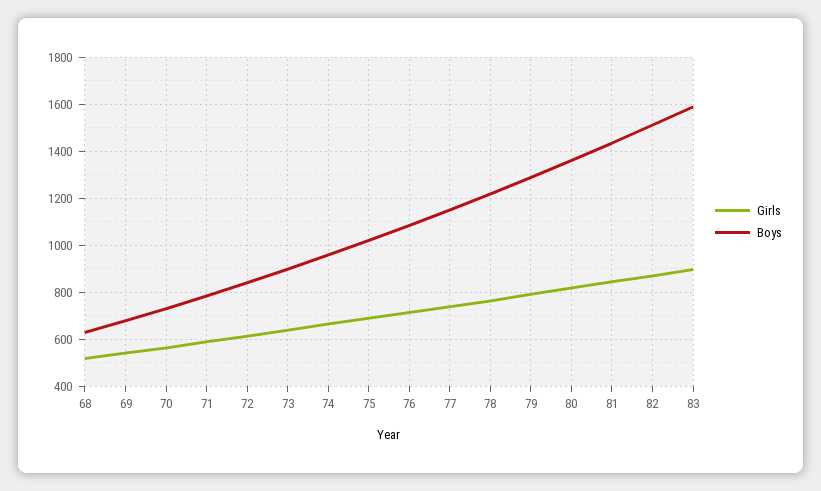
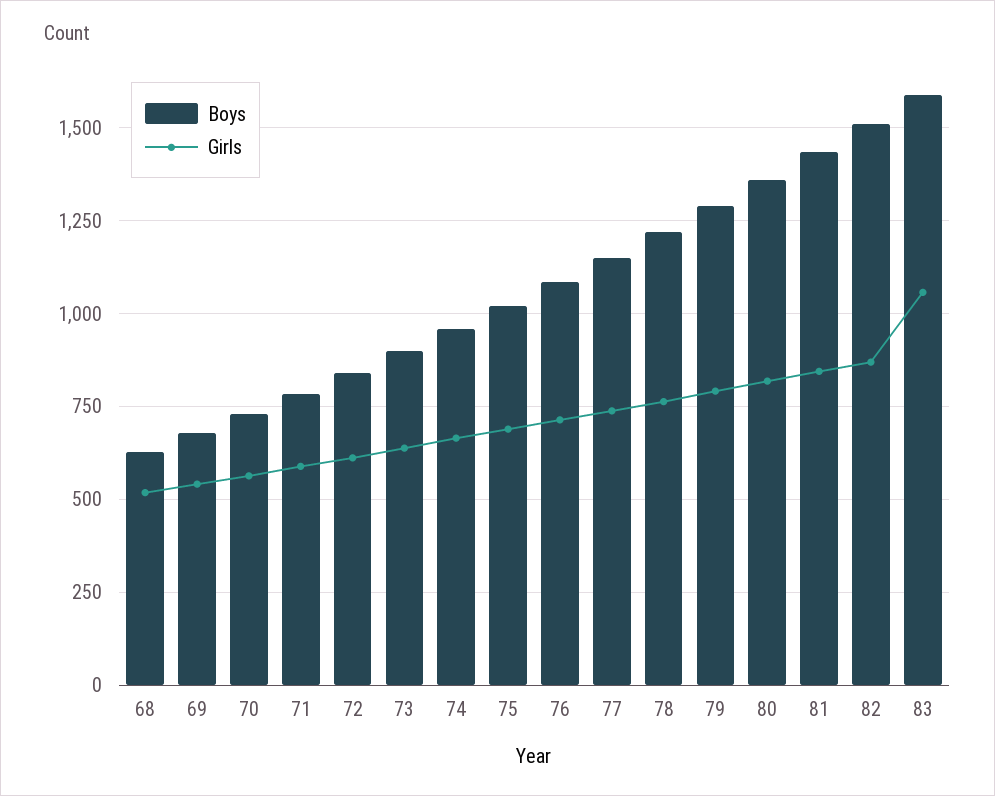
Girls, 83: 900 -> 1050

